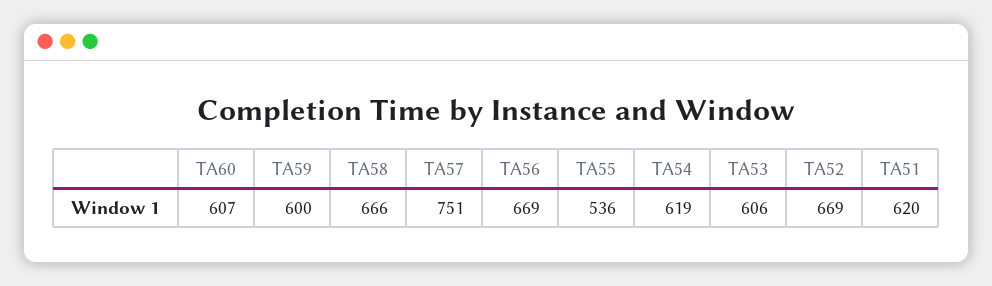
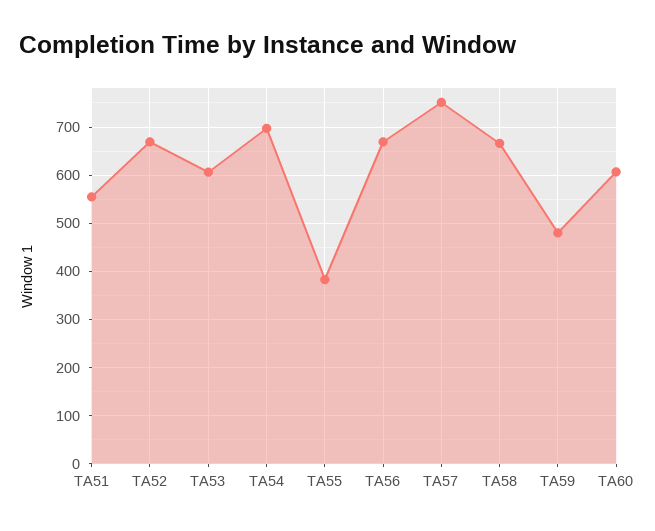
TA59: 600 -> 480
TA55: 536 -> 380
TA54: 619 -> 700
TA51: 620 -> 560

